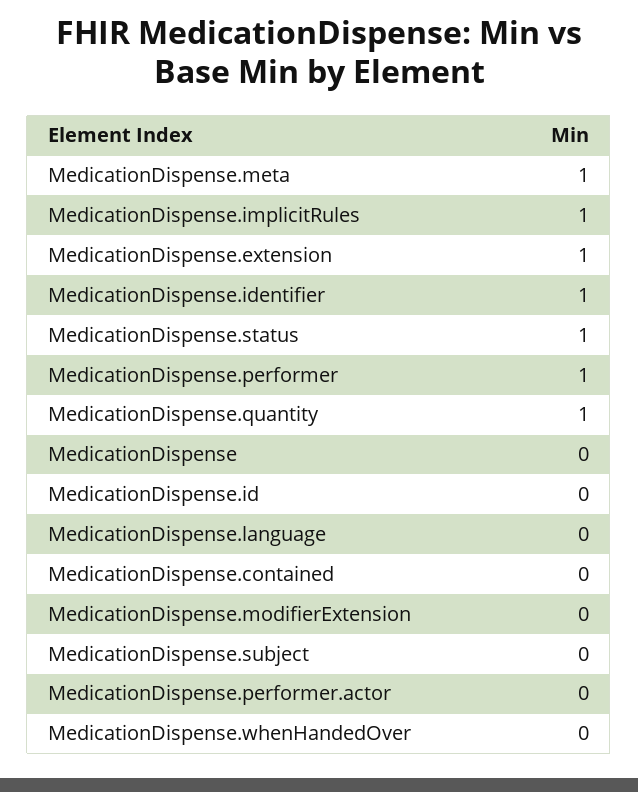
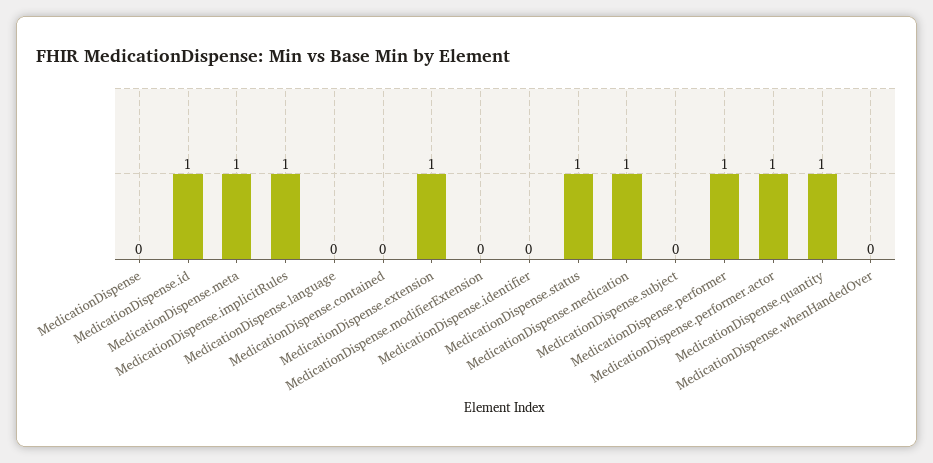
MedicationDispense.identifier: 1 -> 0
MedicationDispense.id: 0 -> 1
MedicationDispense.performer.actor: 0 -> 1
MedicationDispense.medication: none -> 1

